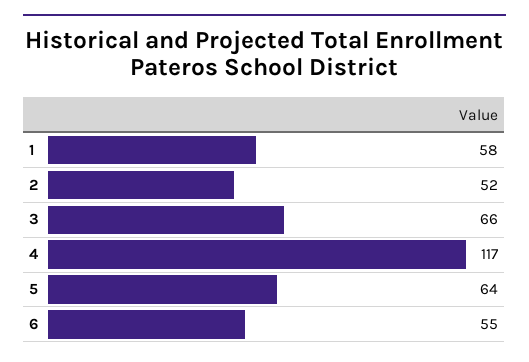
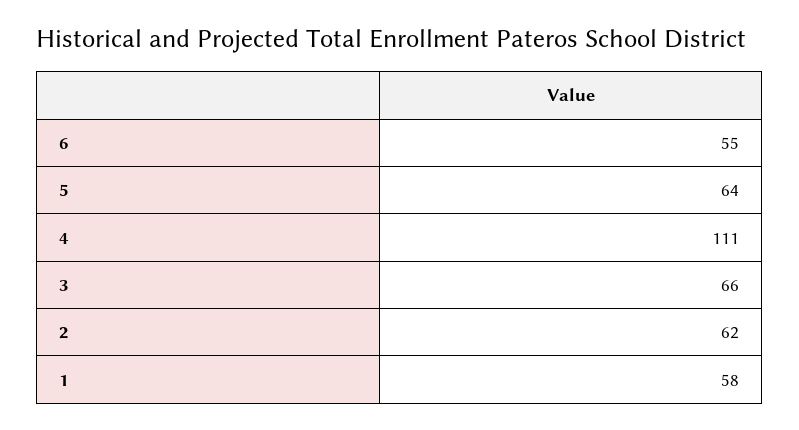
2: 52 -> 62
4: 117 -> 111

